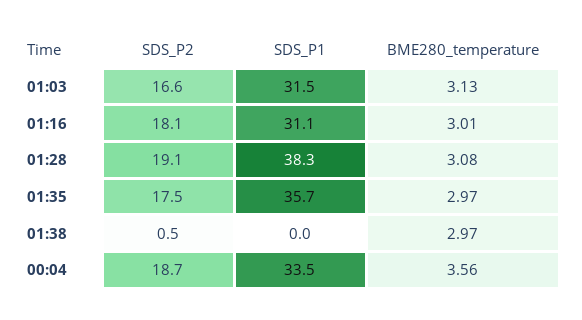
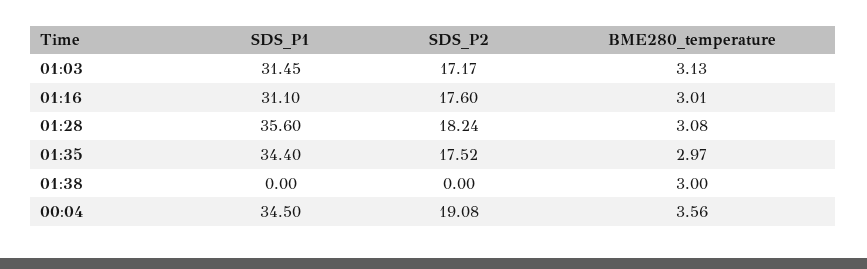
SDS_P2, 01:03: 16.6 -> 17.17
SDS_P2, 01:16: 18.1 -> 17.6
SDS_P2, 01:28: 19.1 -> 18.24
SDS_P1, 01:28: 38.3 -> 35.6
SDS_P1, 01:35: 35.7 -> 34.4
SDS_P2, 01:38: 0.5 -> 0
BME280_temperature, 01:38: 2.97 -> 3
SDS_P2, 00:04: 18.7 -> 19.08
SDS_P1, 00:04: 33.5 -> 34.5

